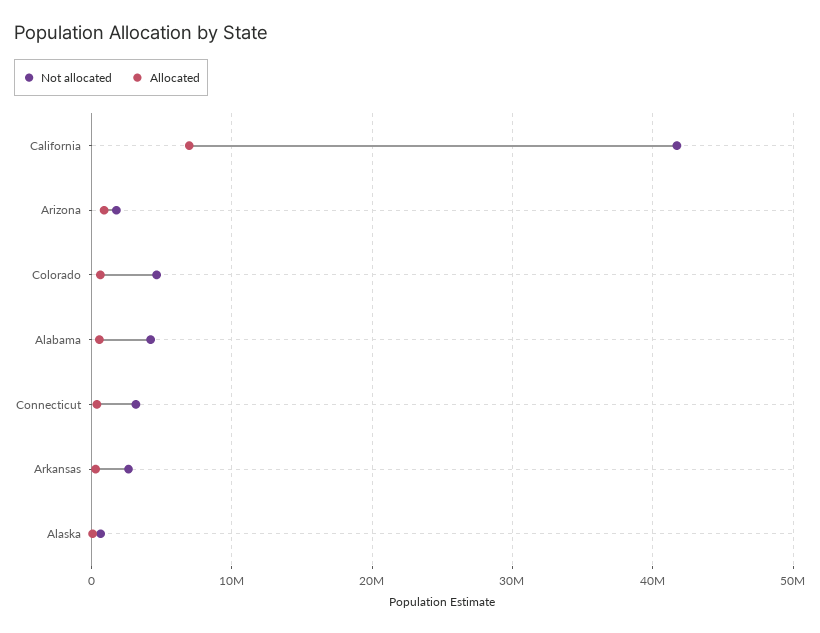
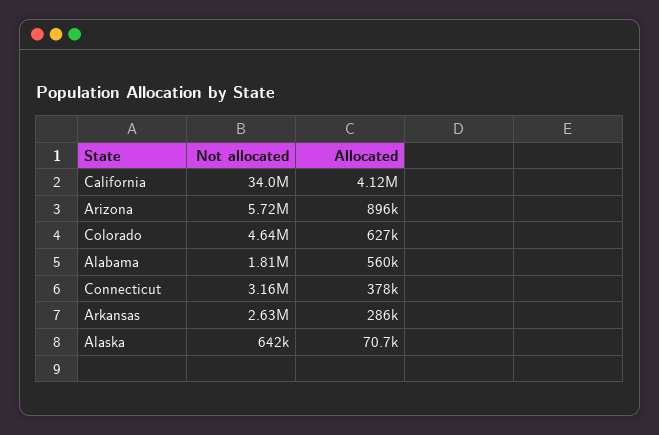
Not allocated, California: 42000000 -> 34000000
Allocated, California: 7000000 -> 4120000
Not allocated, Arizona: 2000000 -> 5720000
Not allocated, Alabama: 4000000 -> 1810000

